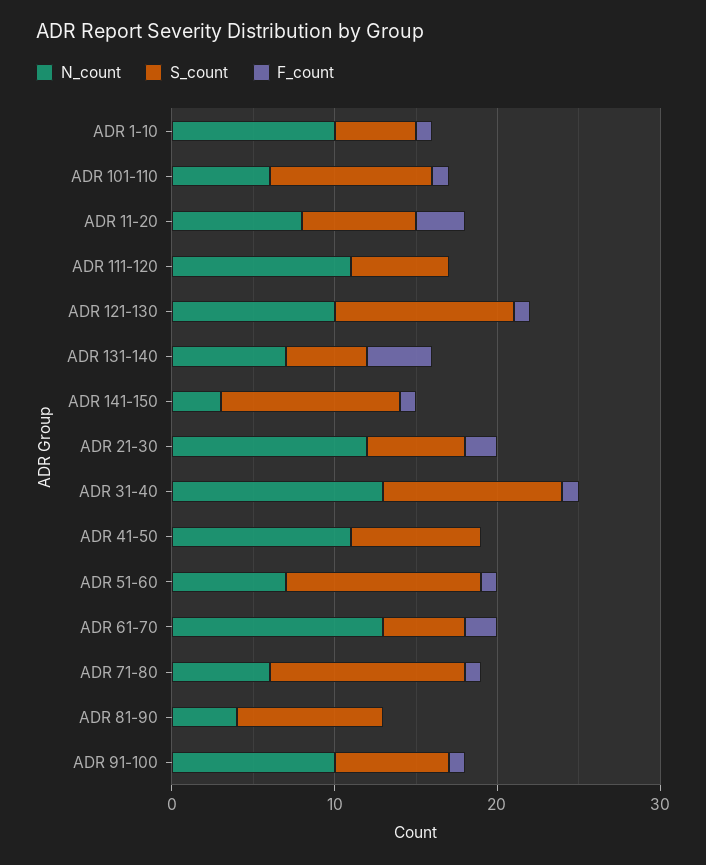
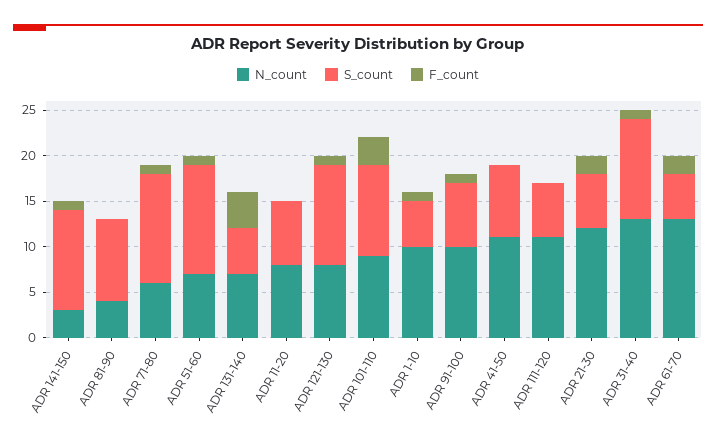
N_count, ADR 101-110: 6 -> 9
F_count, ADR 101-110: 1 -> 3
F_count, ADR 11-20: 3 -> 0
N_count, ADR 121-130: 10 -> 8

